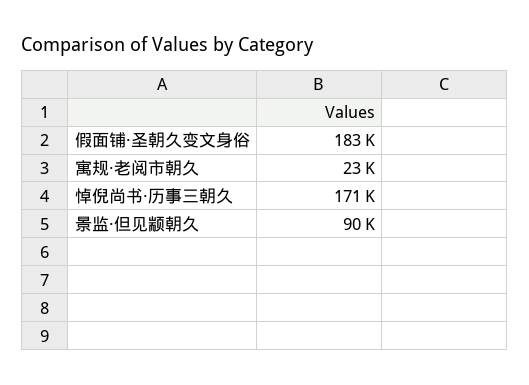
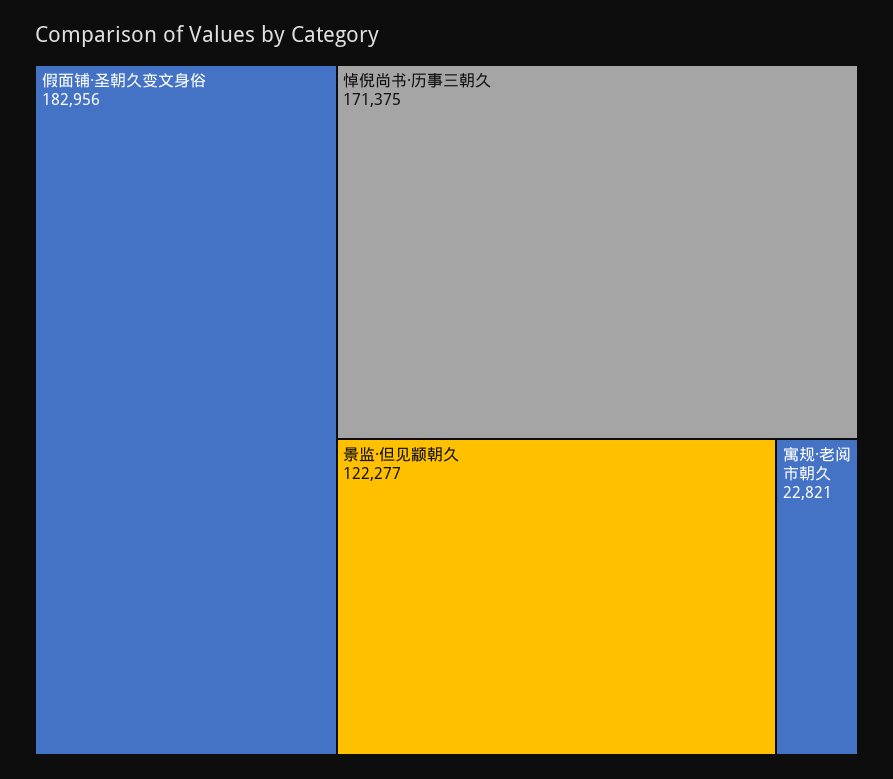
景监·但见颛朝久: 90000 -> 122277

